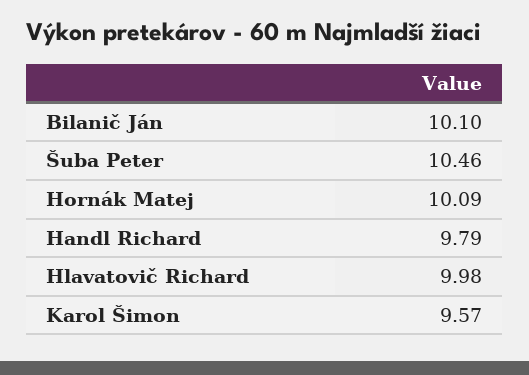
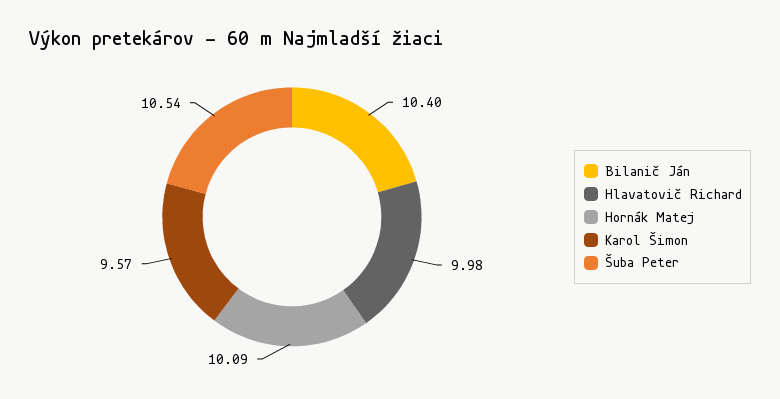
Bilanič Ján: 10.1 -> 10.4
Šuba Peter: 10.46 -> 10.54
Handl Richard: 9.79 -> none

